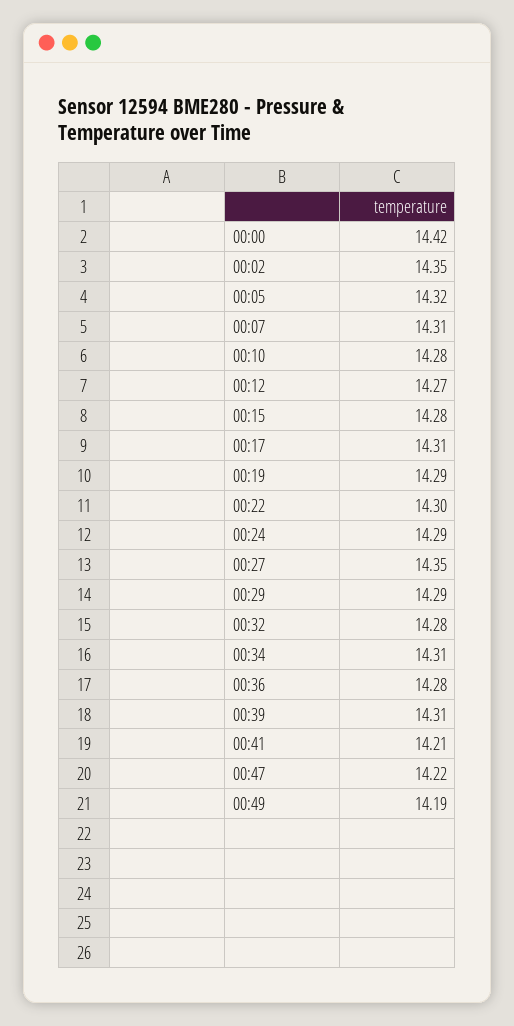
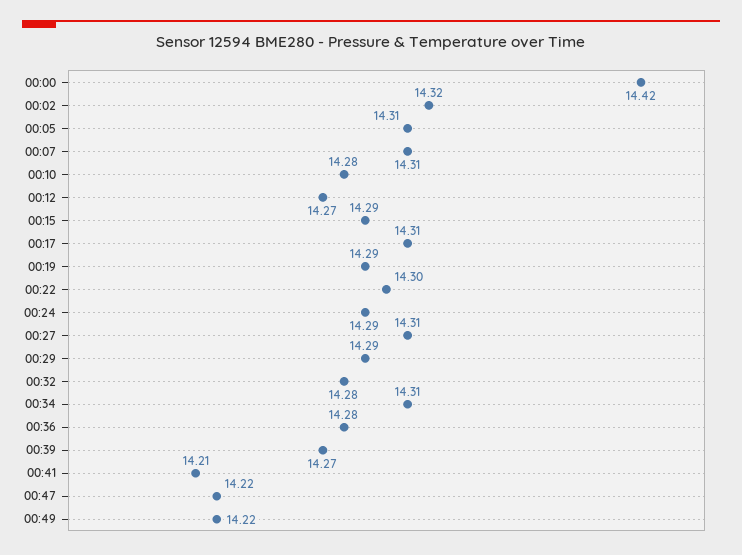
00:02: 14.35 -> 14.32
00:05: 14.32 -> 14.31
00:15: 14.28 -> 14.29
00:27: 14.35 -> 14.31
00:39: 14.31 -> 14.27
00:49: 14.19 -> 14.22

